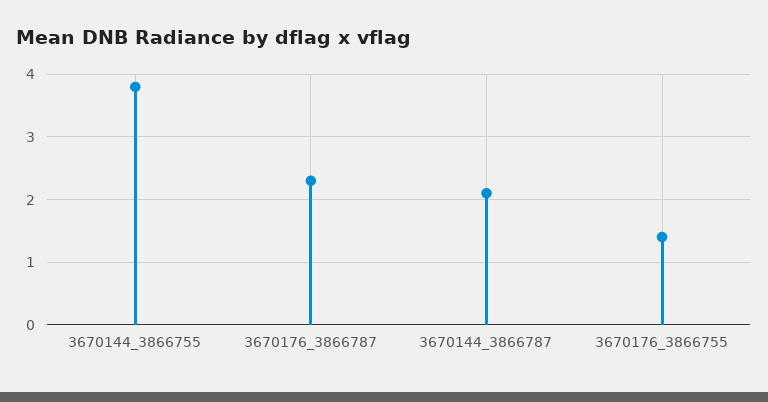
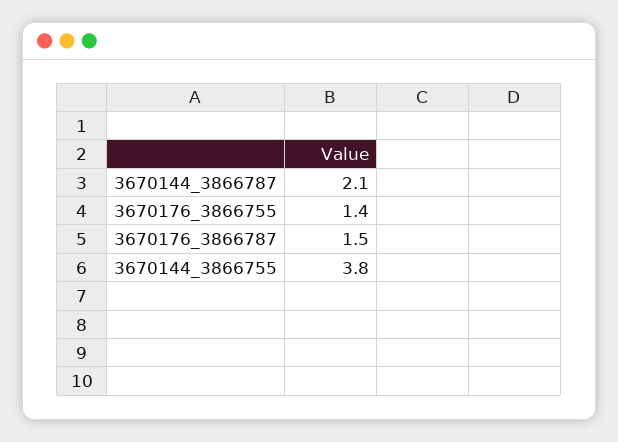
3670176_3866787: 2.3 -> 1.5

